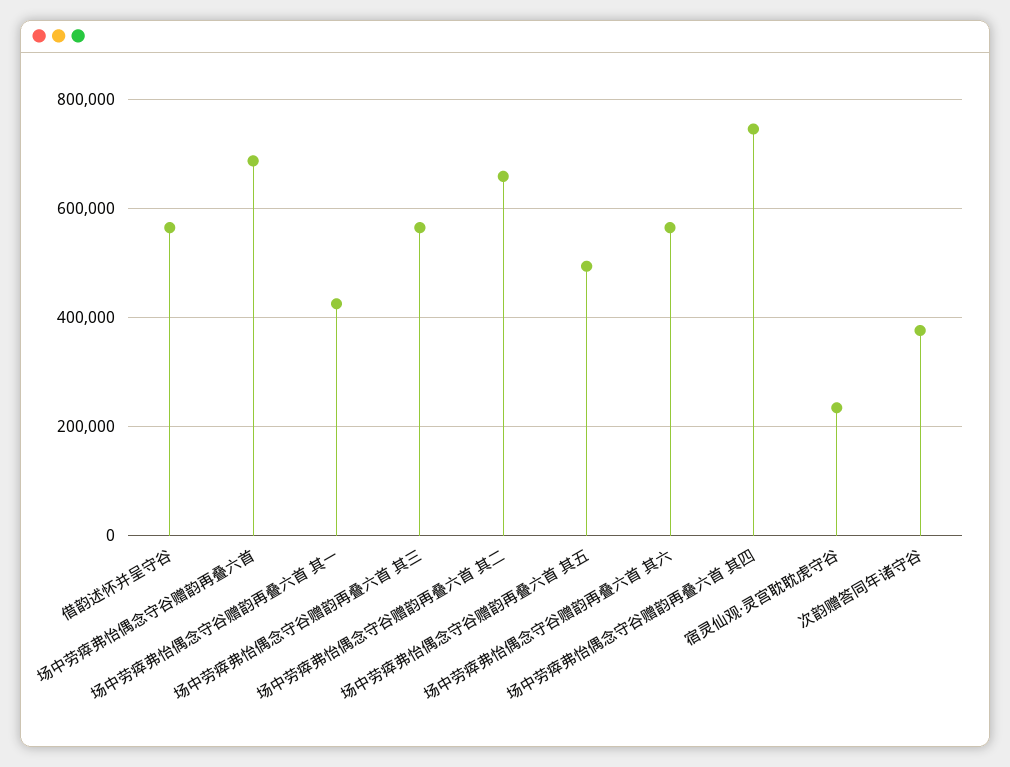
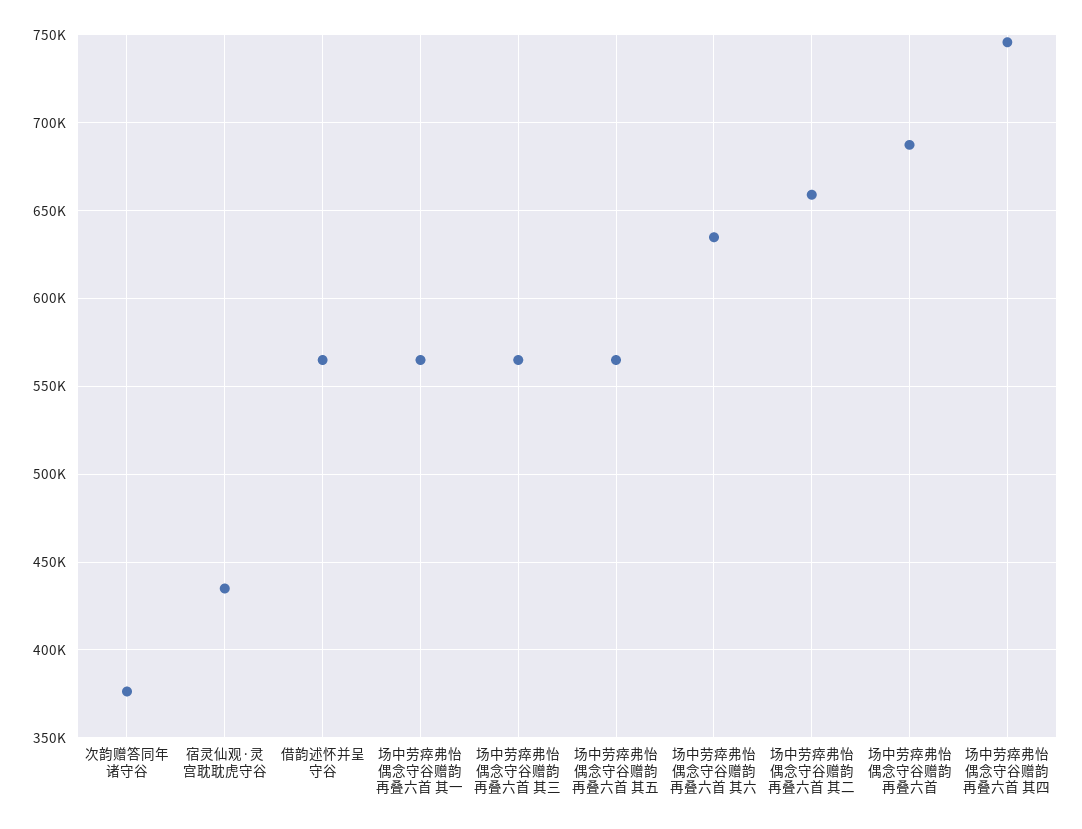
场中劳瘁弗怡偶念守谷赠韵再叠六首 其一: 420000 -> 565000
场中劳瘁弗怡偶念守谷赠韵再叠六首 其五: 500000 -> 565000
场中劳瘁弗怡偶念守谷赠韵再叠六首 其六: 560000 -> 635000
宿灵仙观·灵宫耽耽虎守谷: 240000 -> 435000

